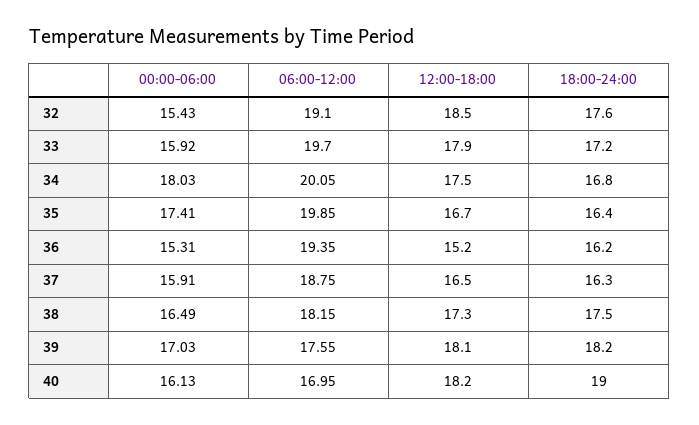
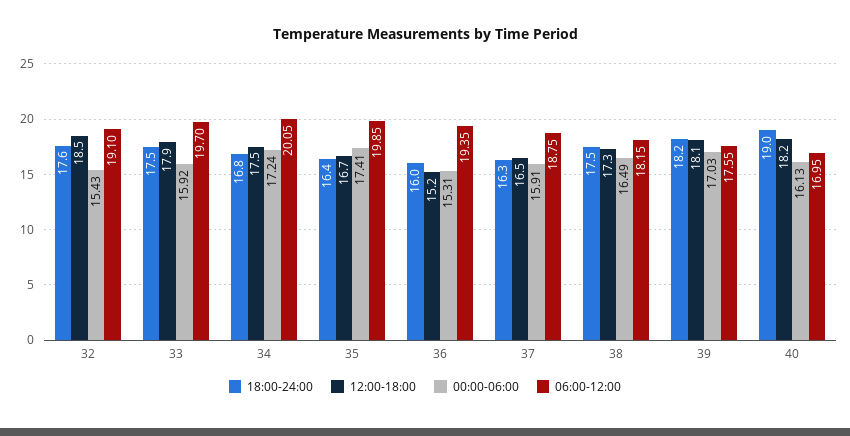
18:00-24:00, 33: 17.2 -> 17.5
00:00-06:00, 34: 18.03 -> 17.24
18:00-24:00, 36: 16.2 -> 16

